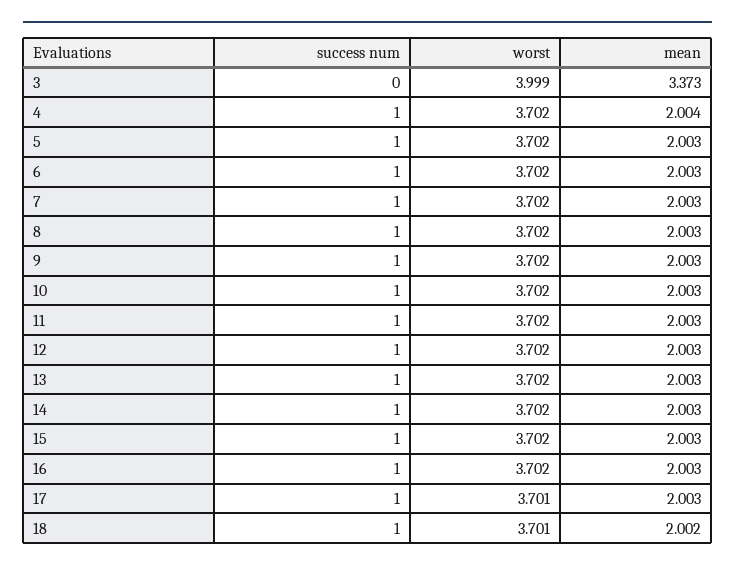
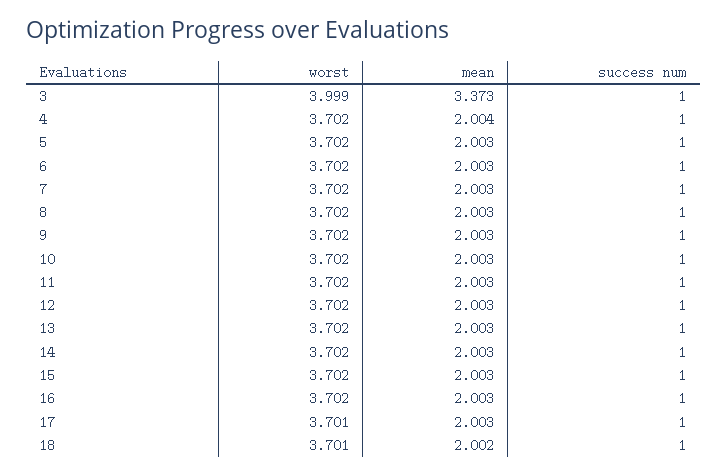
success num, 3: 0 -> 1

